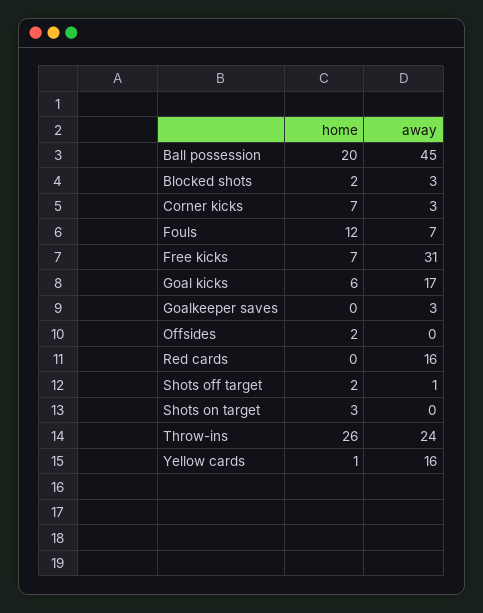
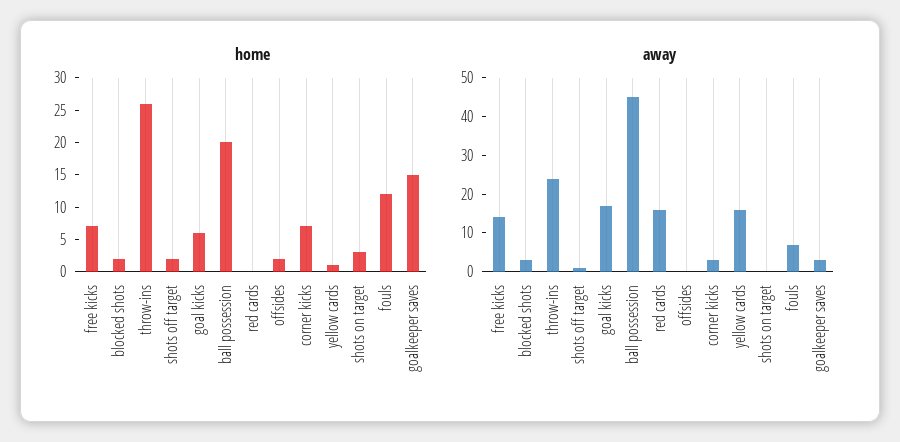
away, Free kicks: 31 -> 15
home, Goalkeeper saves: 0 -> 15

